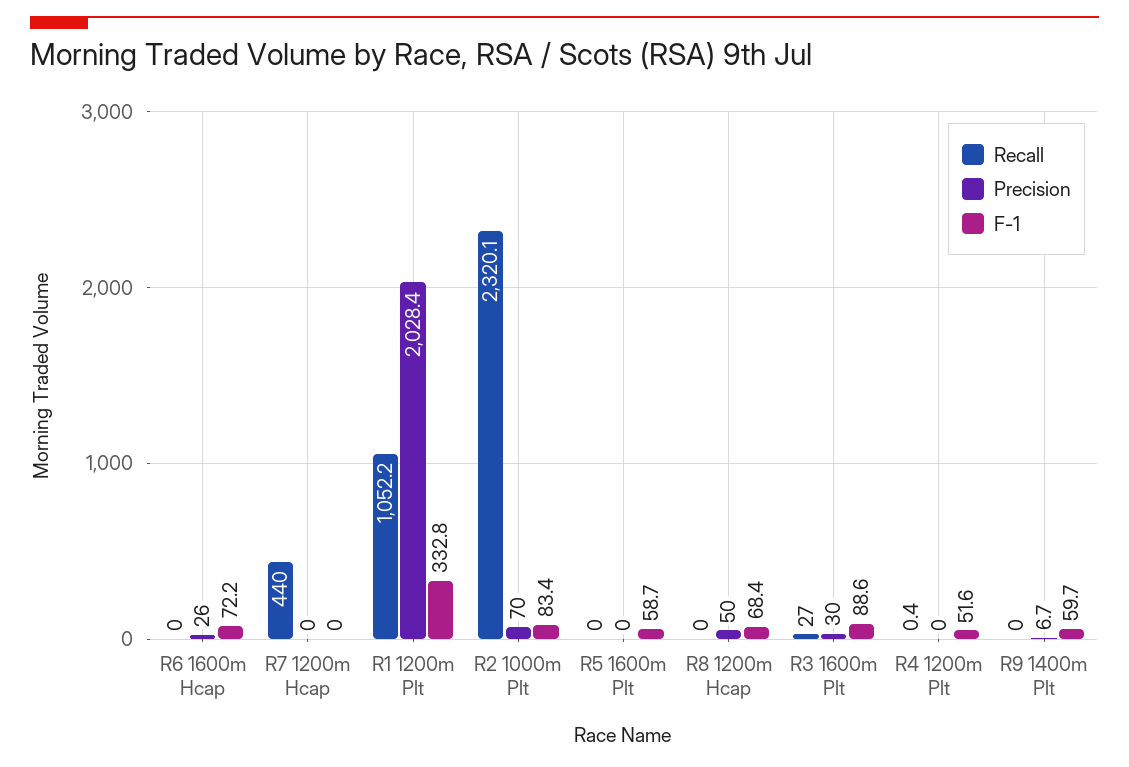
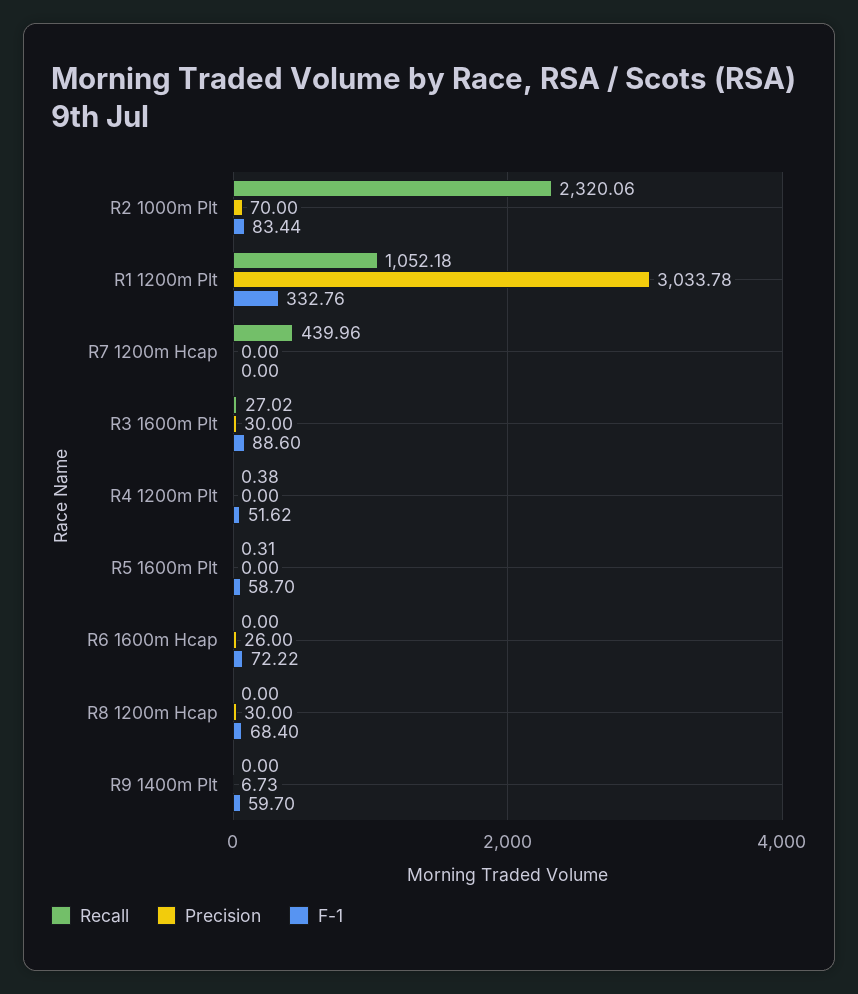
Precision, R1 1200m Plt: 2028.4 -> 3033.78
Recall, R5 1600m Plt: 0 -> 0.31
Precision, R8 1200m Hcap: 50 -> 30

